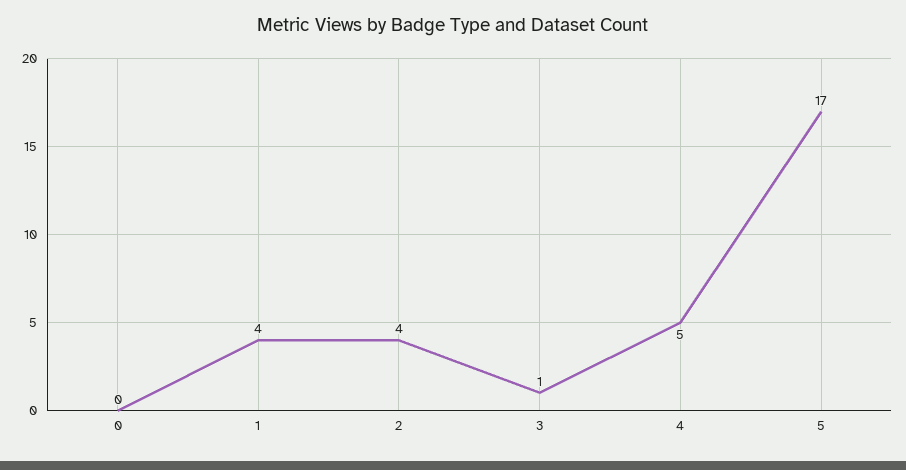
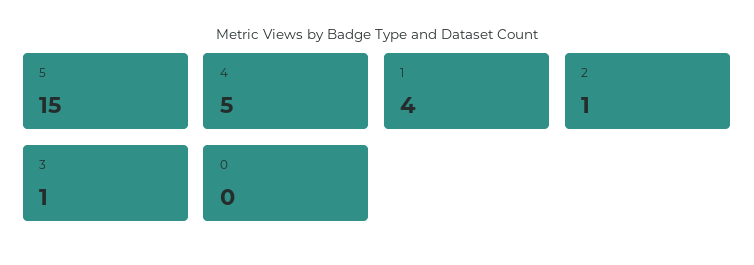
2: 4 -> 1
5: 17 -> 15

